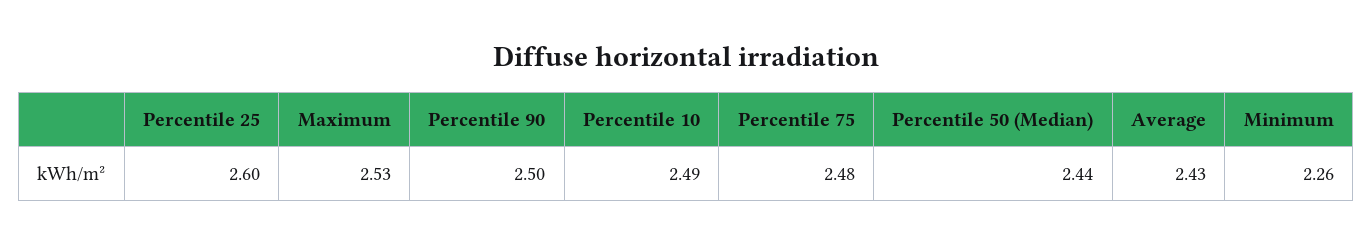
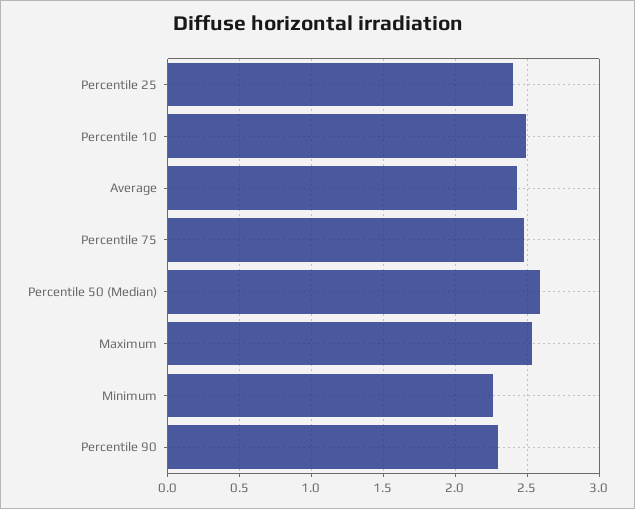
Percentile 25: 2.6 -> 2.4
Percentile 90: 2.5 -> 2.3
Percentile 50 (Median): 2.44 -> 2.6

